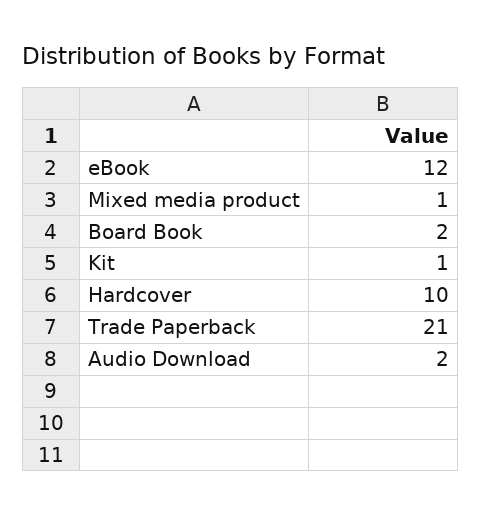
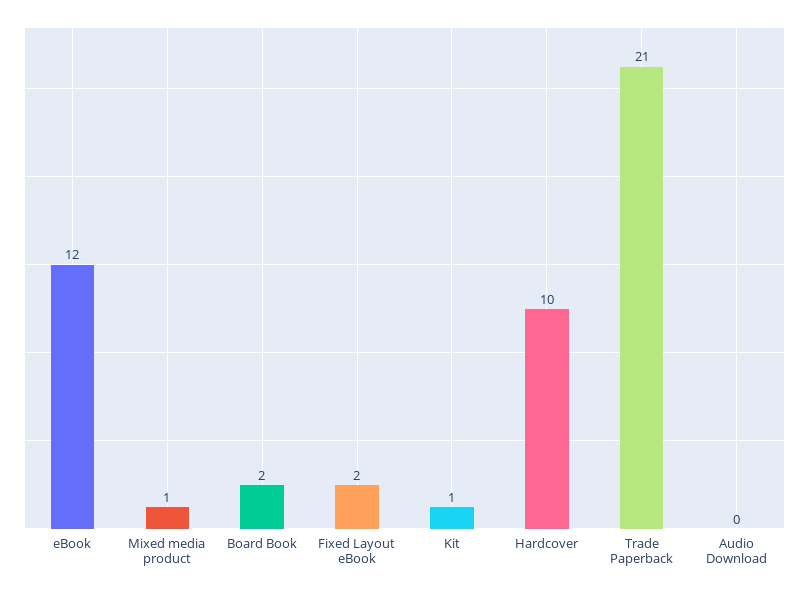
Audio Download: 2 -> 0
Fixed Layout eBook: none -> 2

